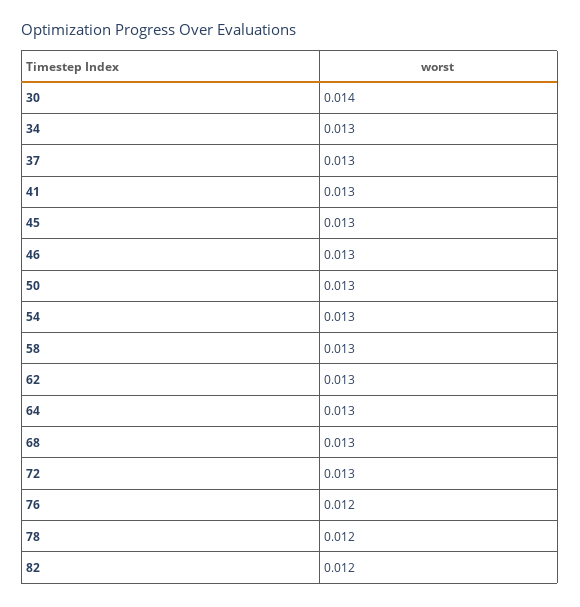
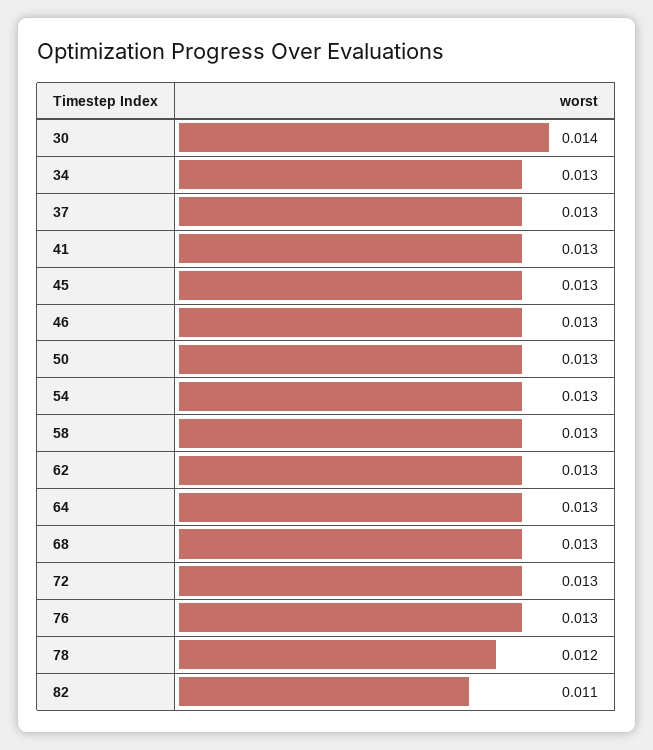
76: 0.012 -> 0.013
82: 0.012 -> 0.011

